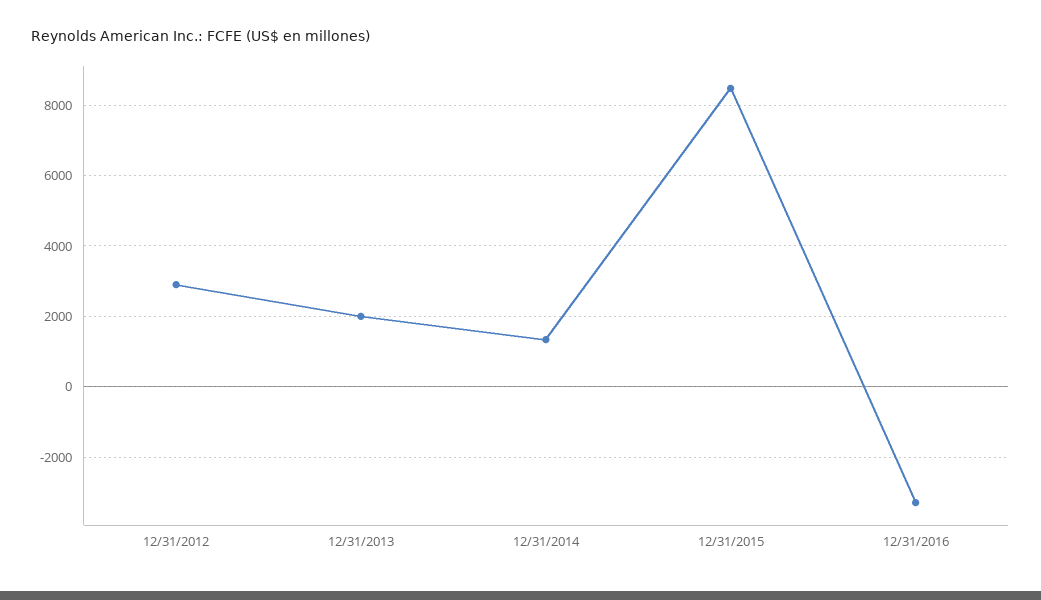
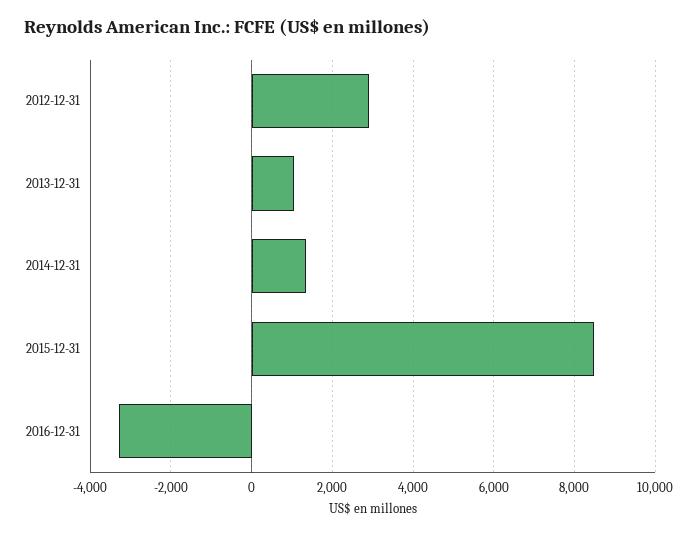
12/31/2013: 2000 -> 1000

